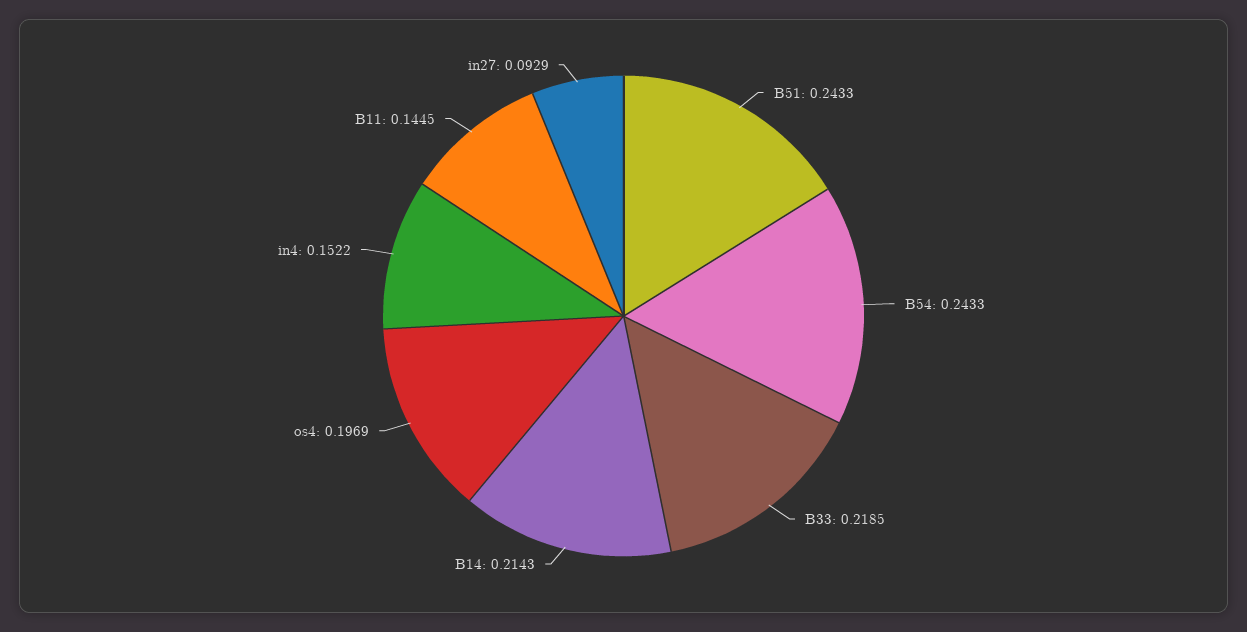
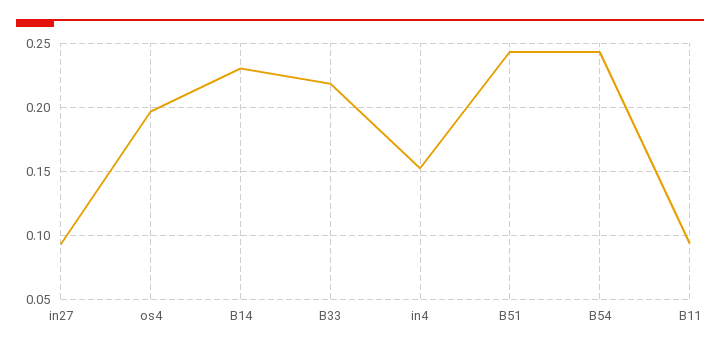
B14: 0.2143 -> 0.23
B11: 0.1445 -> 0.095

